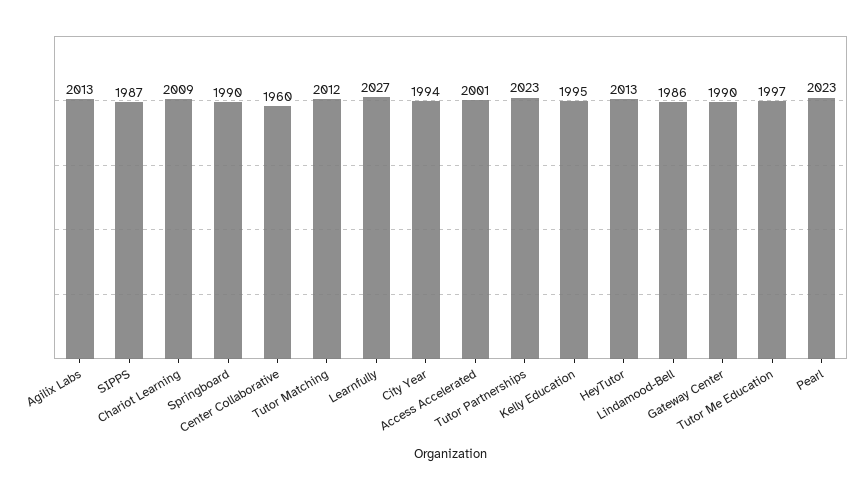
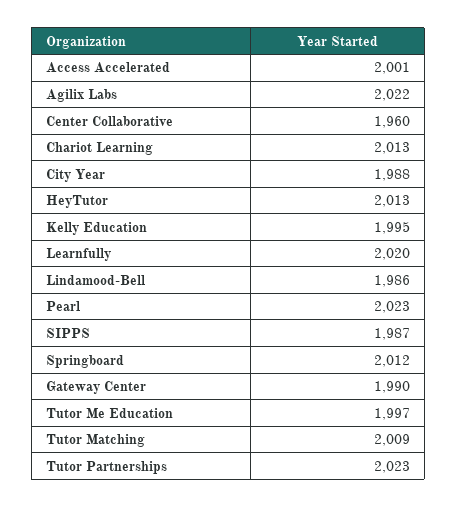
Agilix Labs: 2013 -> 2022
Chariot Learning: 2009 -> 2013
Springboard: 1990 -> 2012
Tutor Matching: 2012 -> 2009
Learnfully: 2027 -> 2020
City Year: 1994 -> 1988

